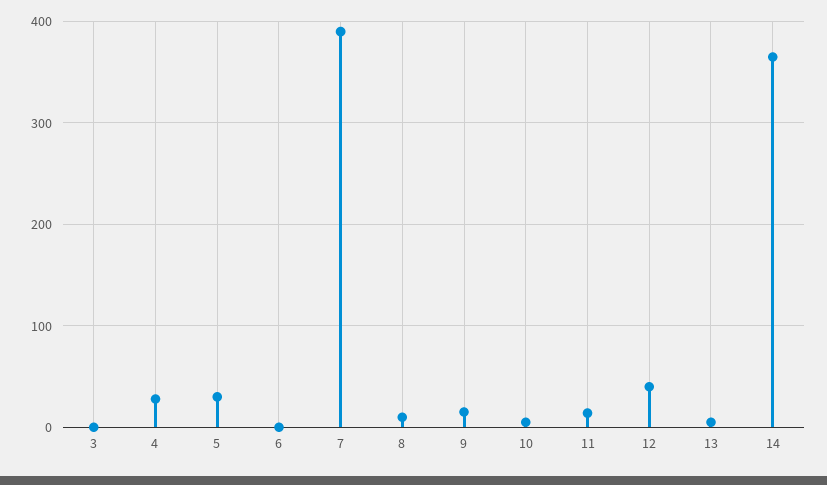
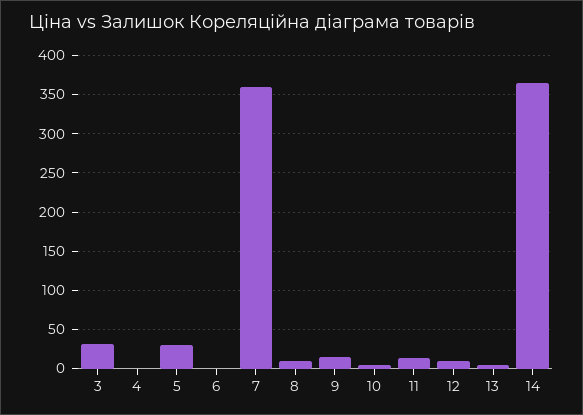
3: 0 -> 30
4: 30 -> 0
7: 390 -> 360
12: 40 -> 10

